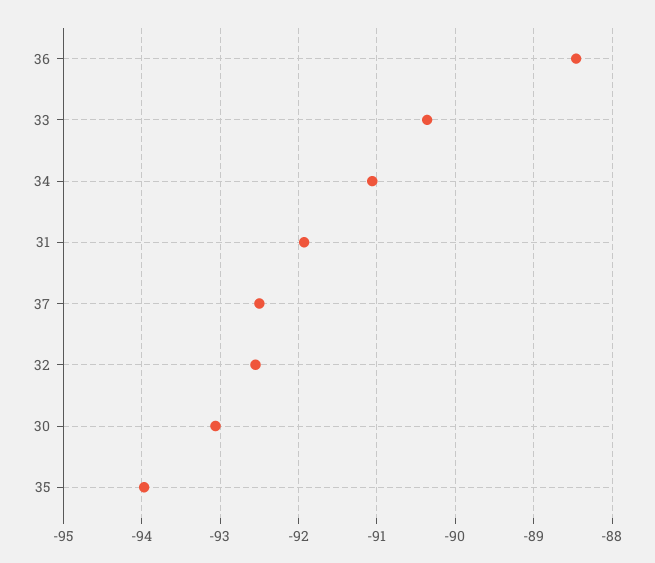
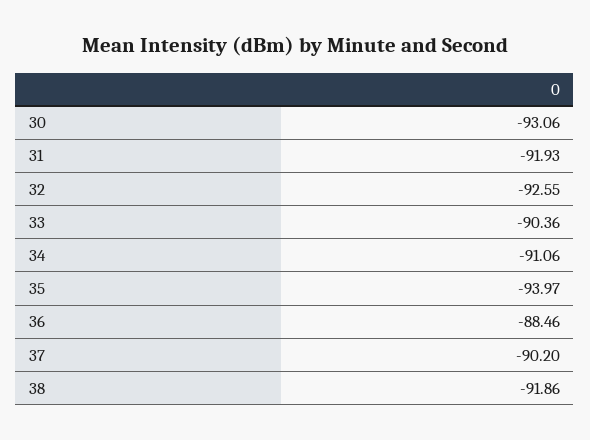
37: -92.5 -> -90.2
38: none -> -91.86

